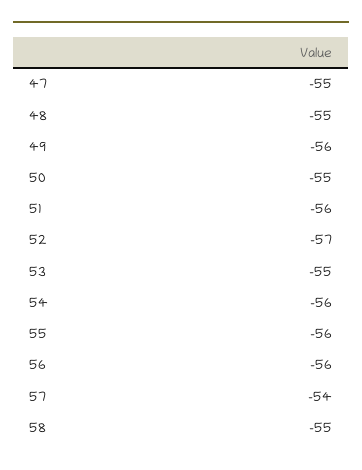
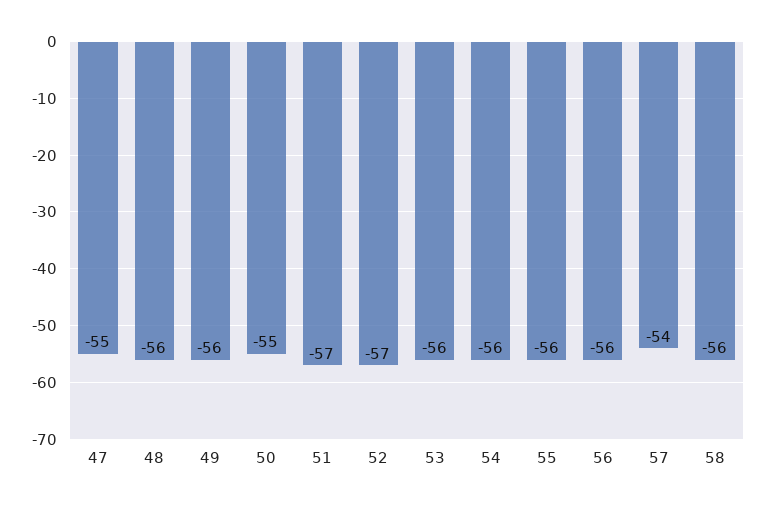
48: -55 -> -56
51: -56 -> -57
53: -55 -> -56
58: -55 -> -56

